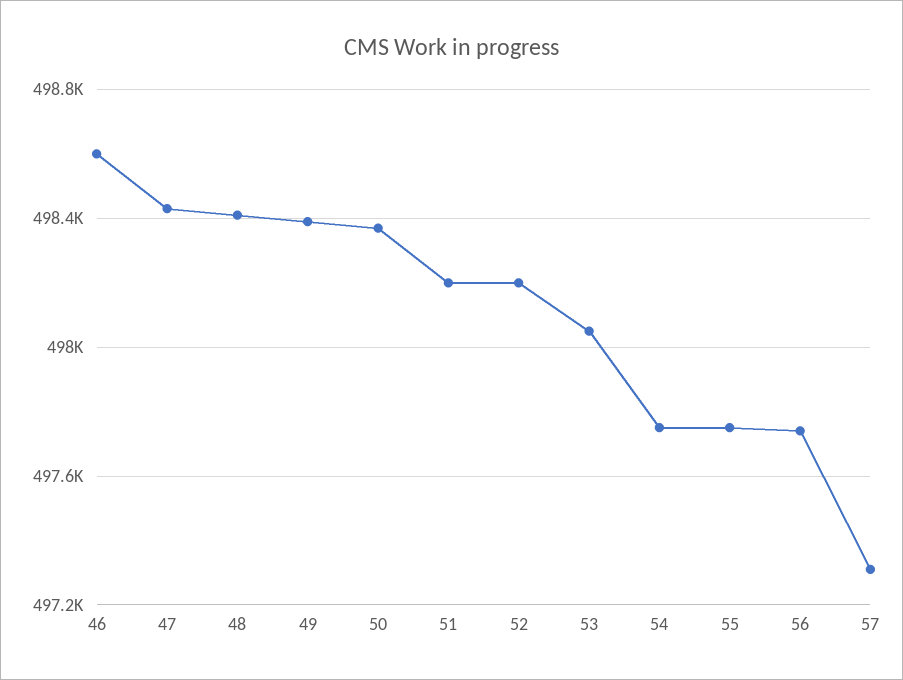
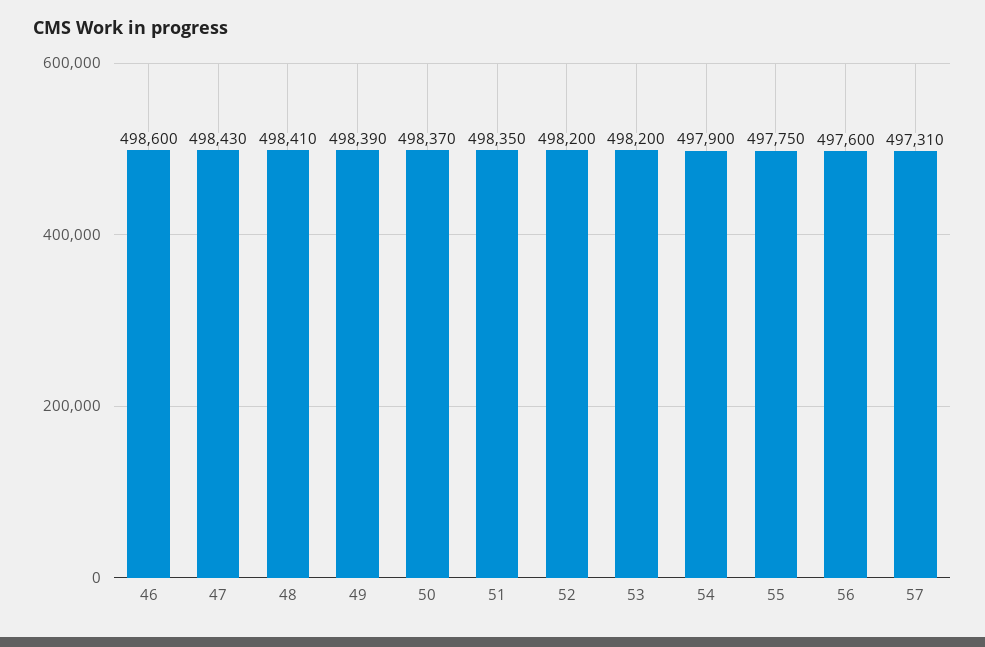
51: 498200 -> 498350
53: 498050 -> 498200
54: 497750 -> 497900
56: 497750 -> 497600

